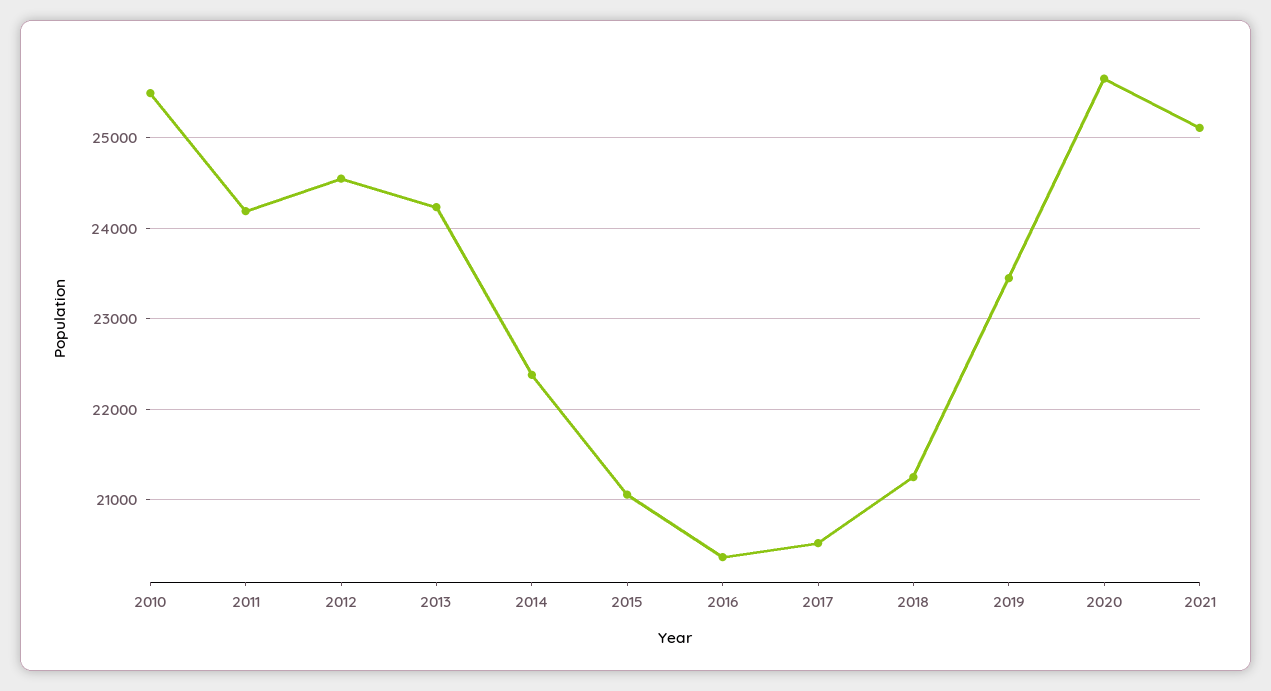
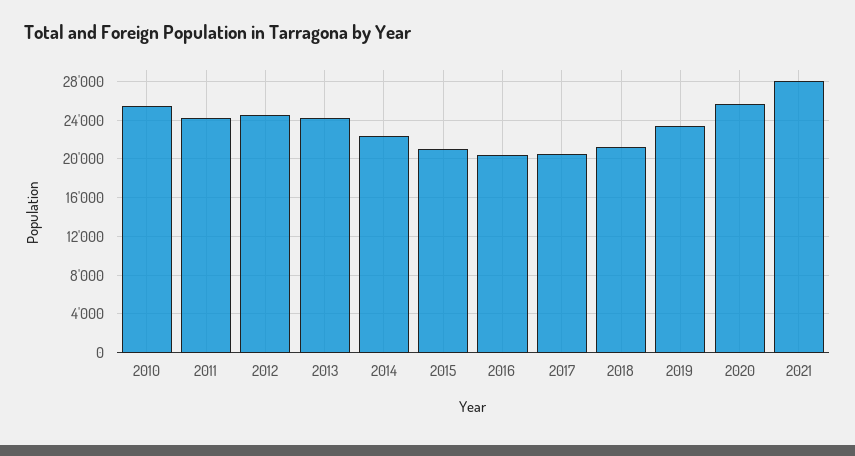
2021: 25100 -> 28000

